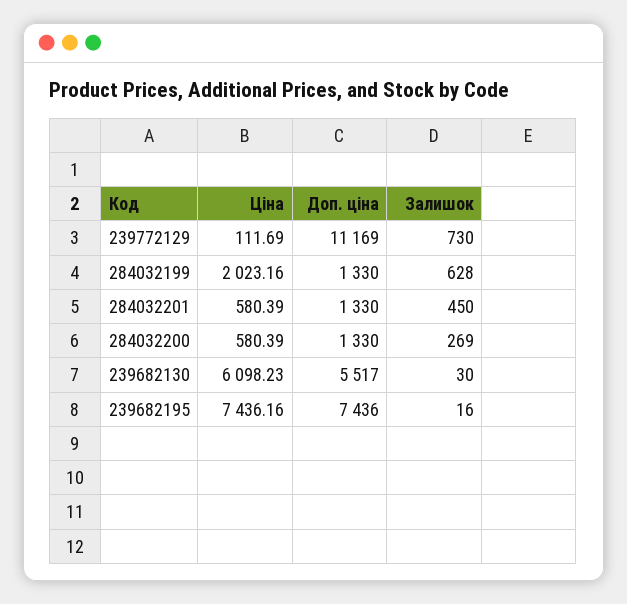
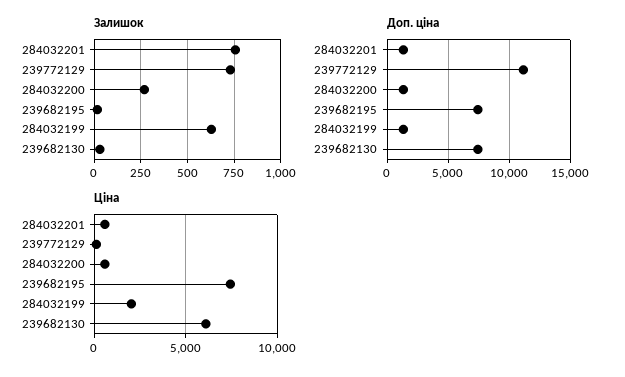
Залишок, 284032201: 450 -> 750
Доп. ціна, 239682130: 5517 -> 7500

